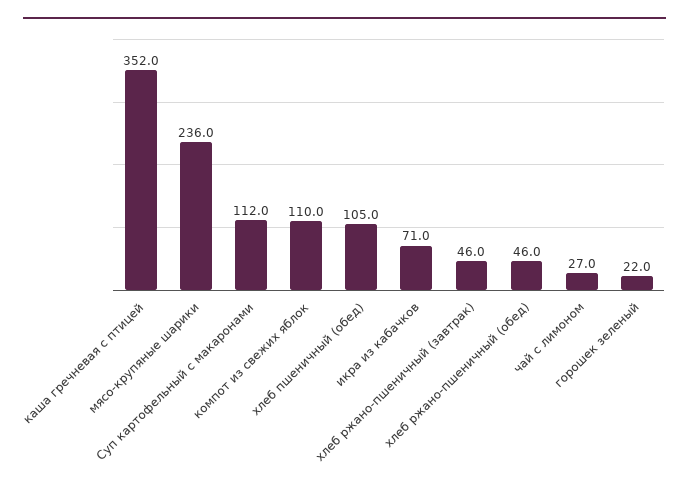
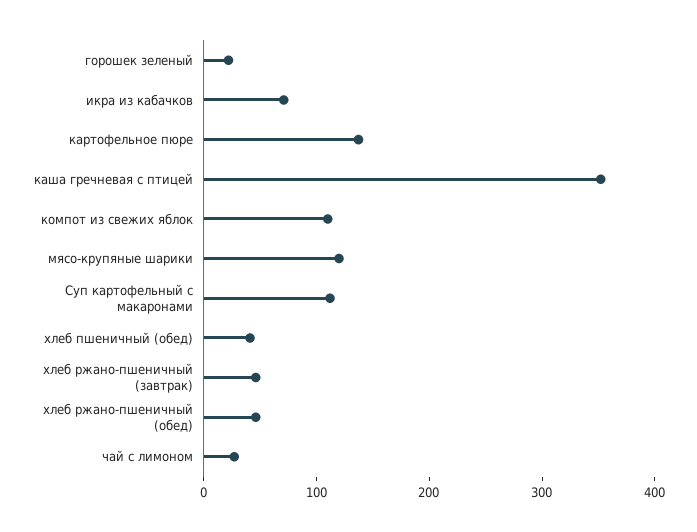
мясо-крупяные шарики: 236 -> 120
хлеб пшеничный (обед): 105 -> 40
картофельное пюре: none -> 140

